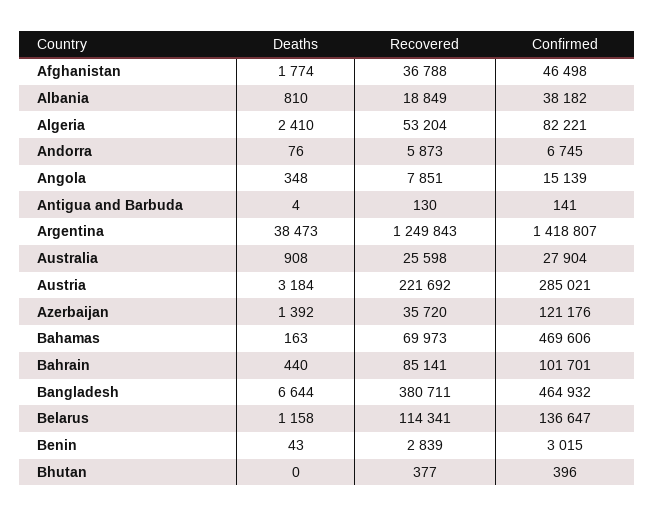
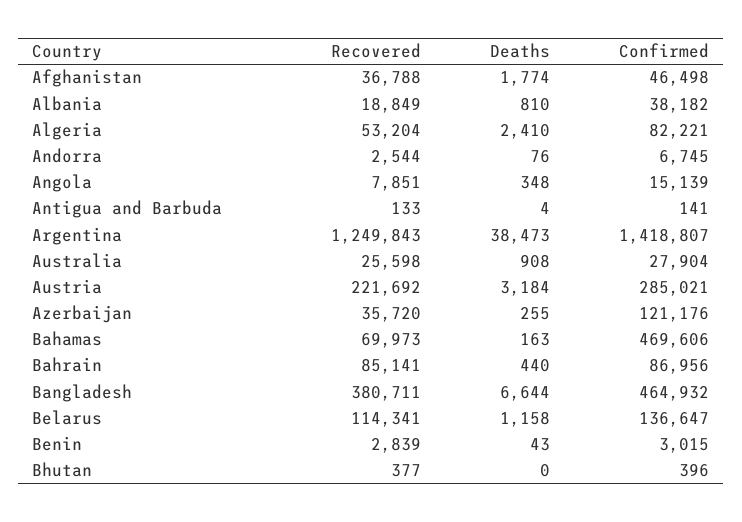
Recovered, Andorra: 5873 -> 2544
Recovered, Antigua and Barbuda: 130 -> 133
Deaths, Azerbaijan: 1392 -> 255
Confirmed, Bahrain: 101701 -> 86956

